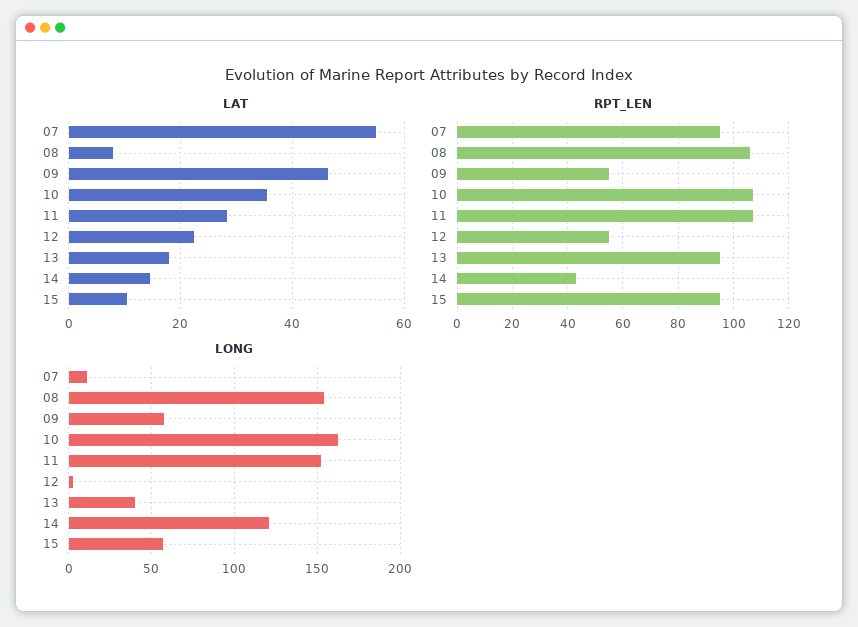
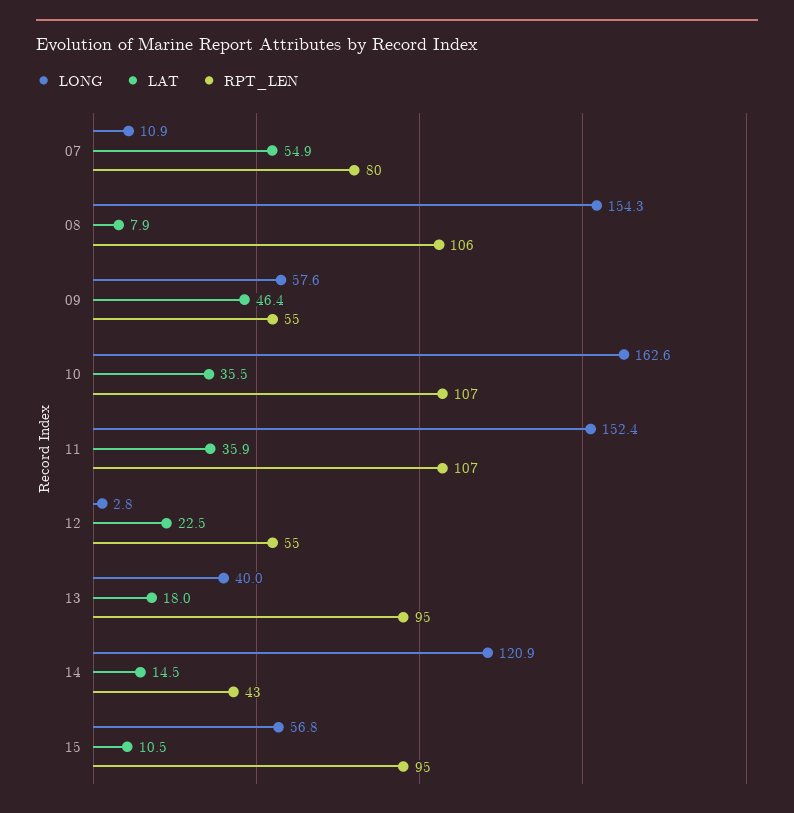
LAT, 11: 28 -> 35.9
RPT_LEN, 07: 95 -> 80

